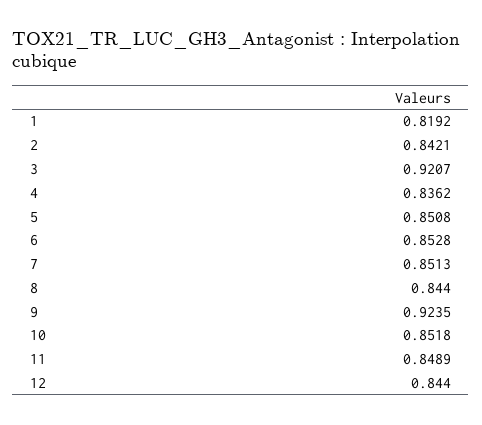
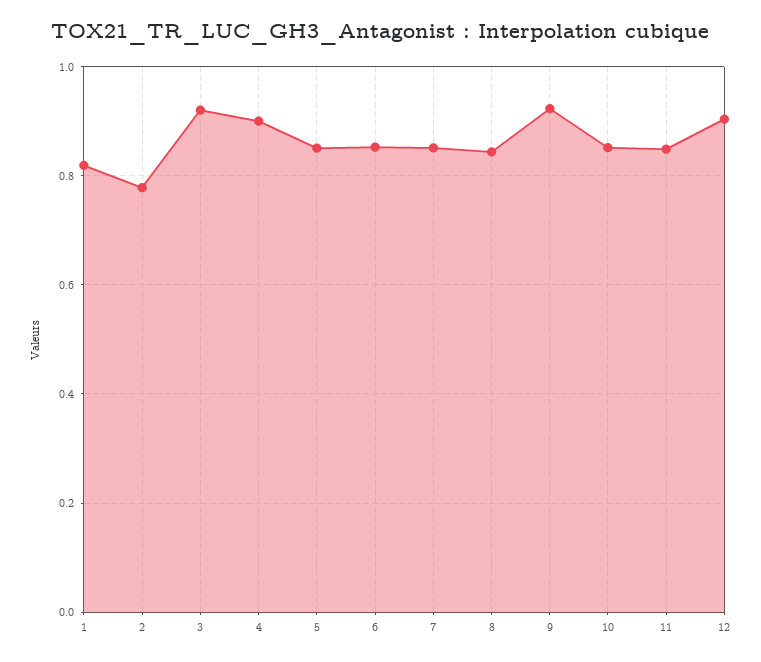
2: 0.8421 -> 0.78
4: 0.8362 -> 0.9
12: 0.844 -> 0.9

